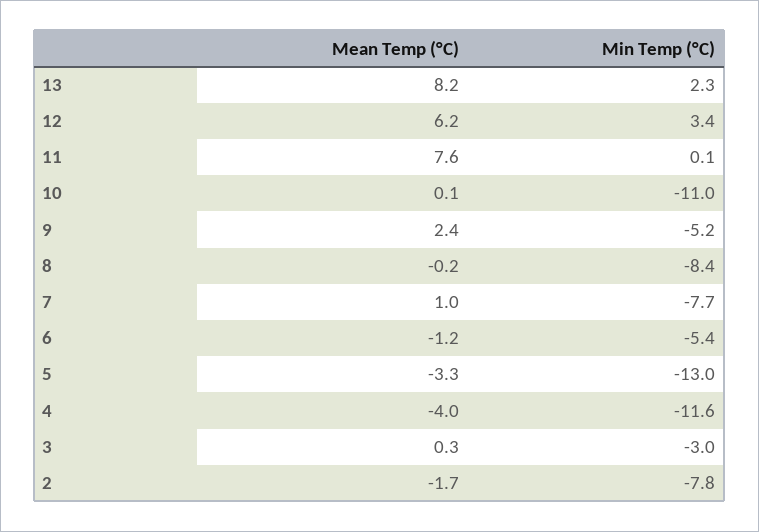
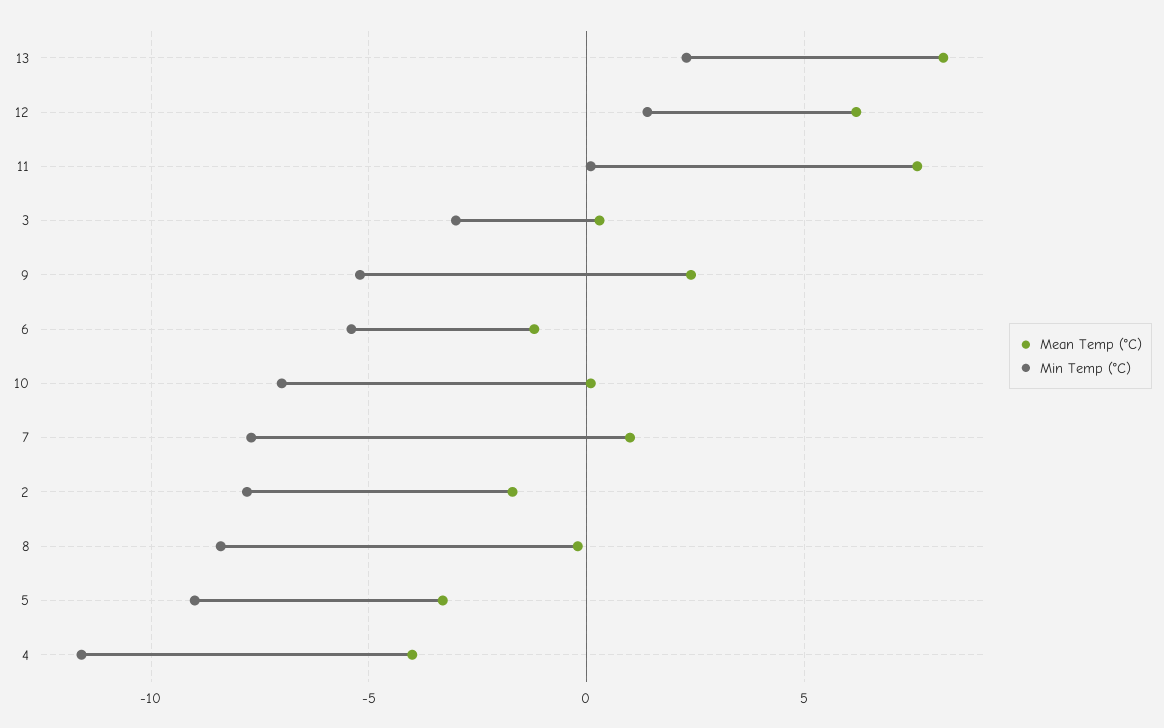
Min Temp (°C), 12: 3.4 -> 1.5
Min Temp (°C), 10: -11 -> -7
Min Temp (°C), 5: -13 -> -9

